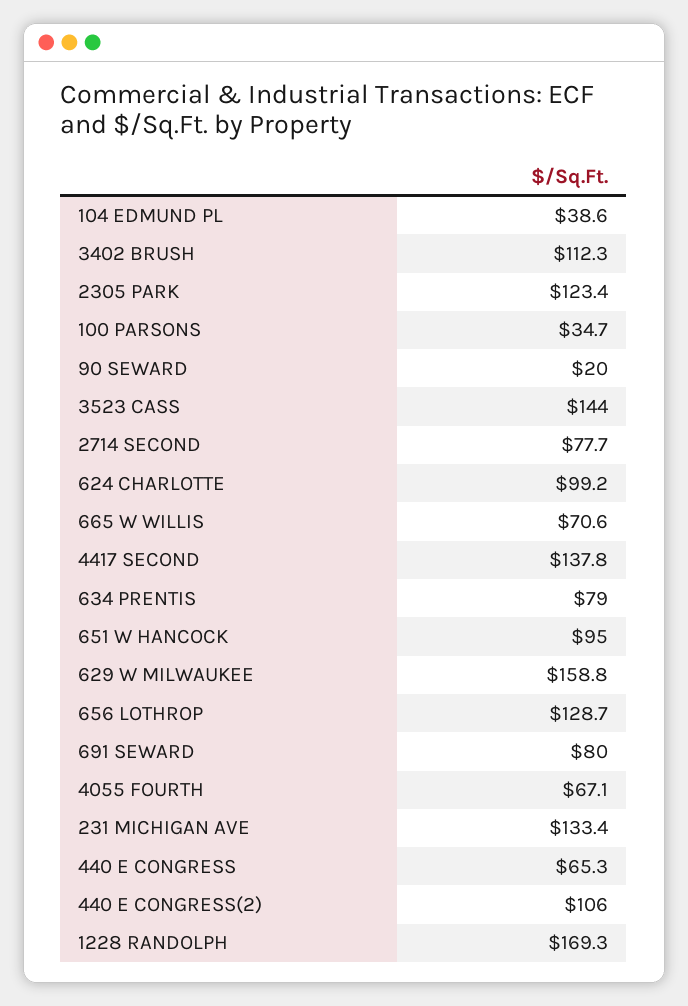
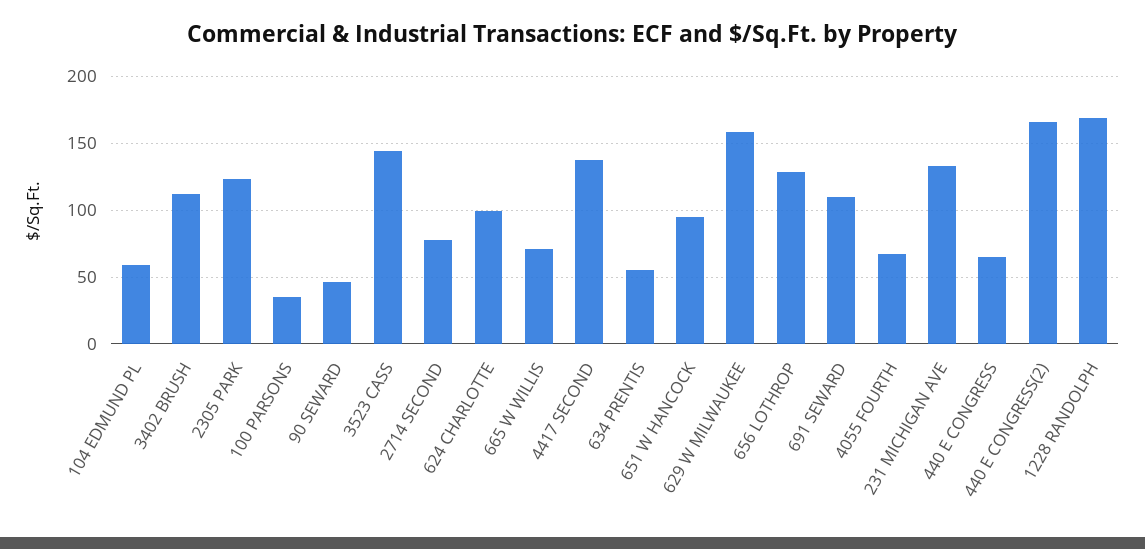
104 EDMUND PL: 38.6 -> 60
90 SEWARD: 20 -> 45
634 PRENTIS: 79 -> 55
691 SEWARD: 80 -> 110
440 E CONGRESS(2): 106 -> 165

